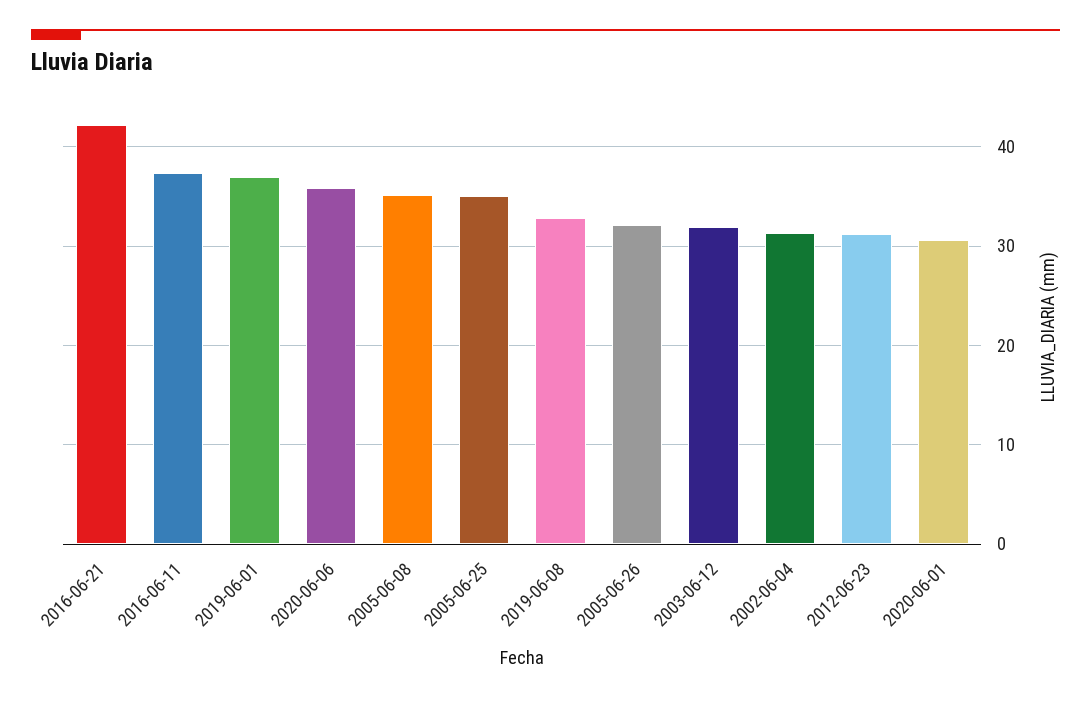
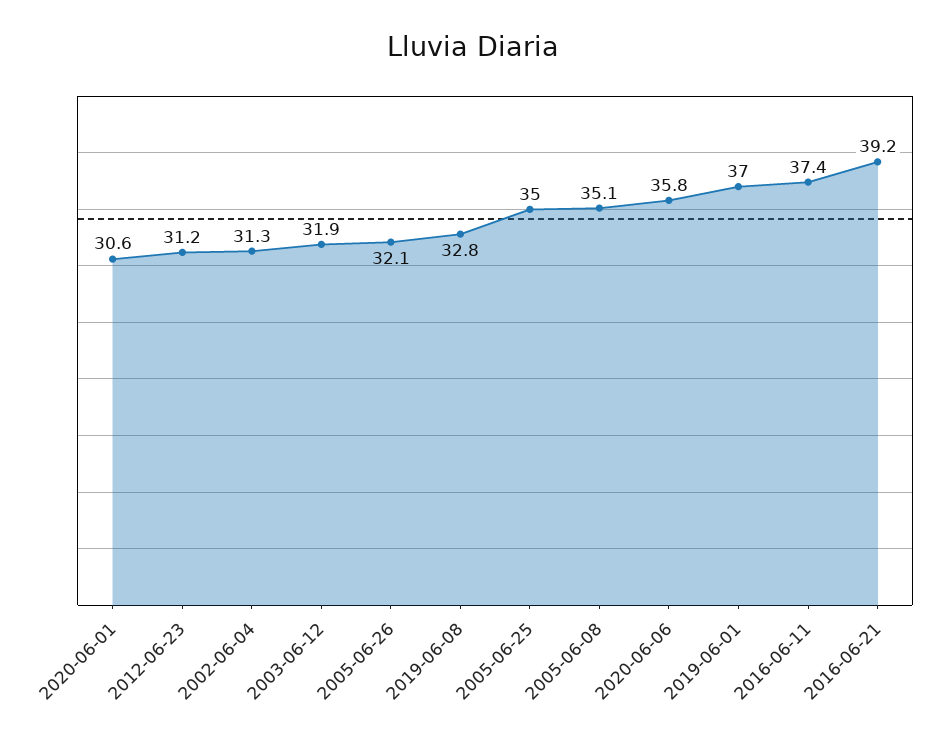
2016-06-21: 42 -> 39.2

